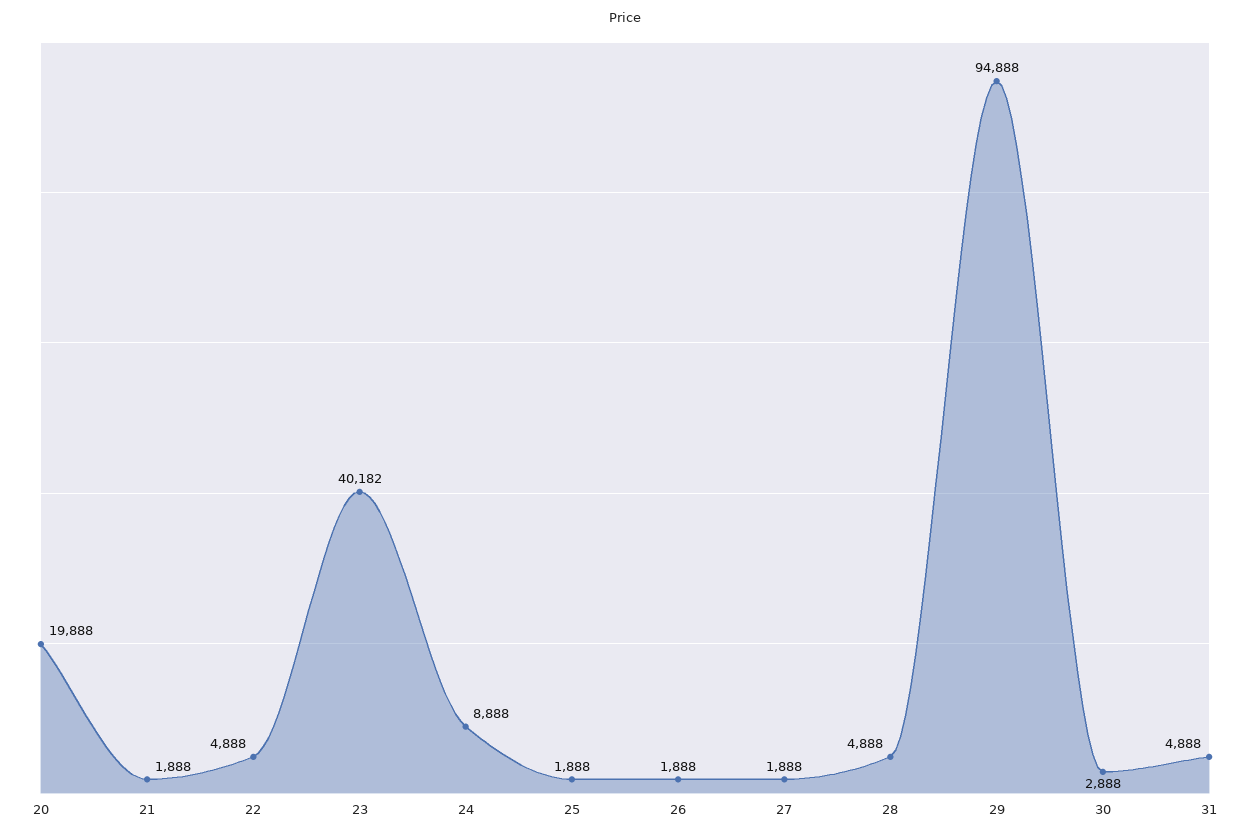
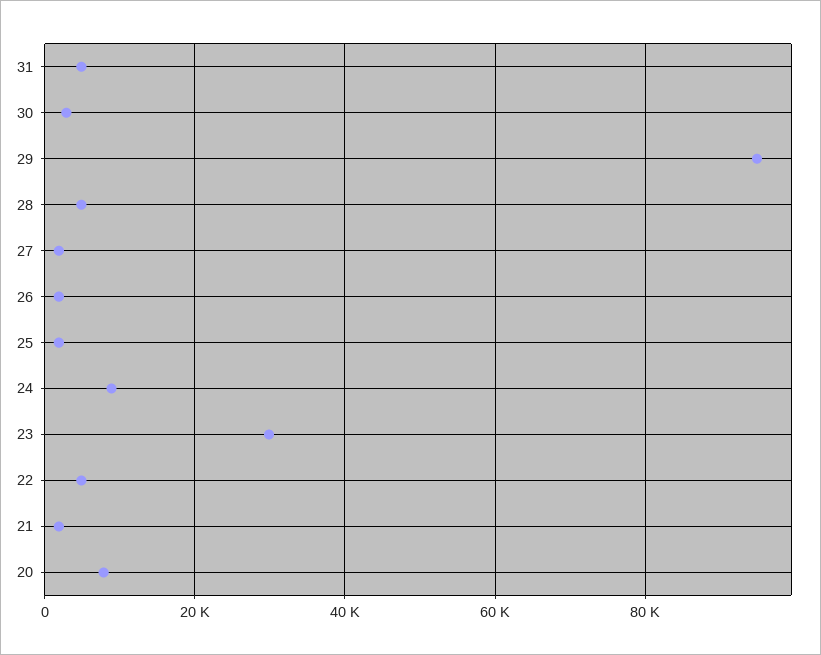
20: 19888 -> 8000
23: 40182 -> 30000

